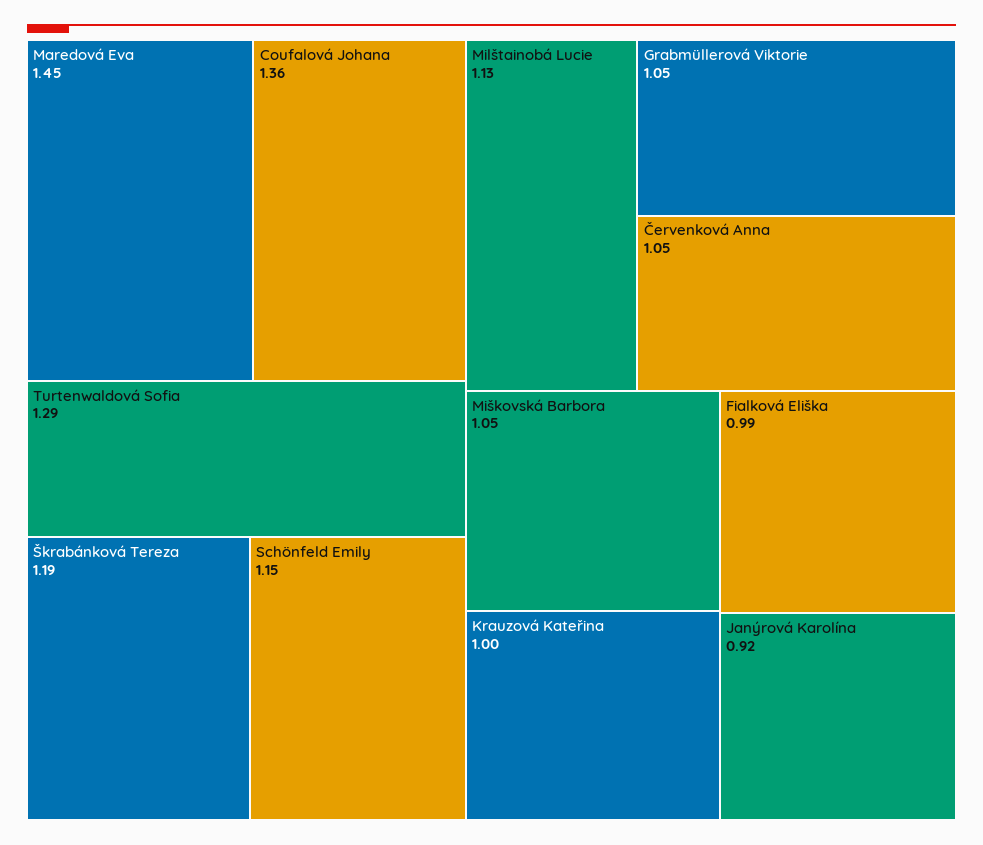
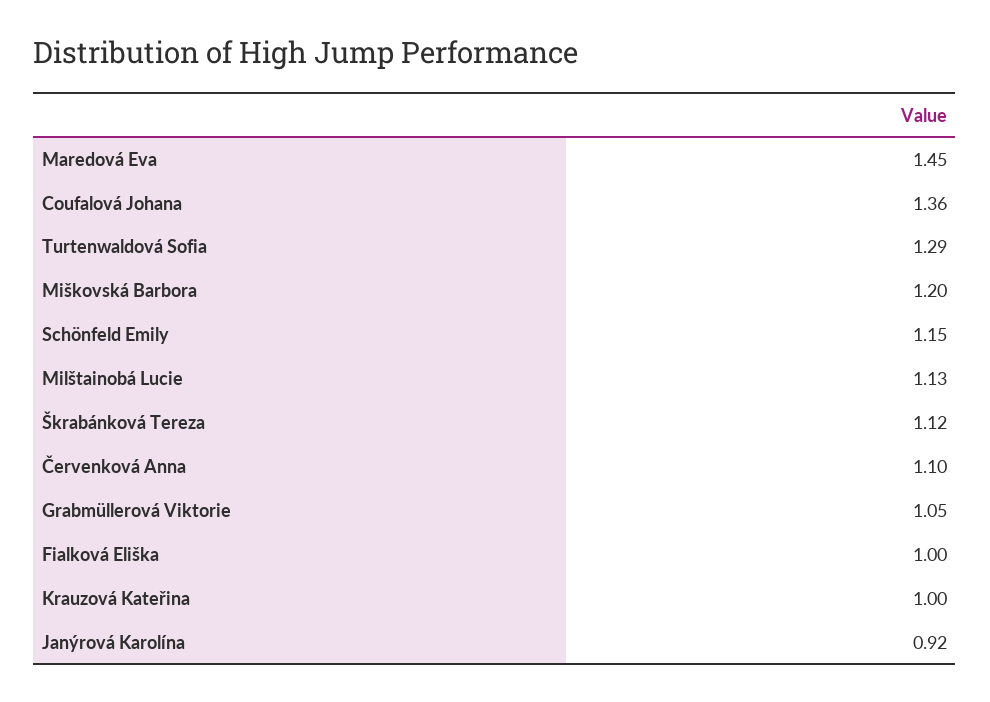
Škrabánková Tereza: 1.19 -> 1.12
Červenková Anna: 1.05 -> 1.1
Miškovská Barbora: 1.05 -> 1.2
Fialková Eliška: 0.99 -> 1

